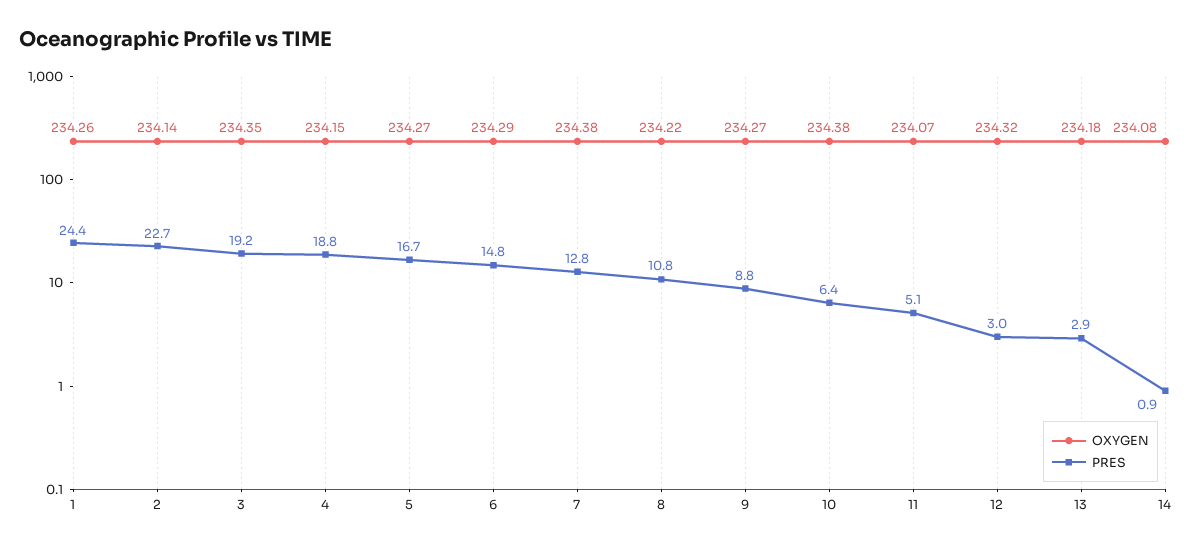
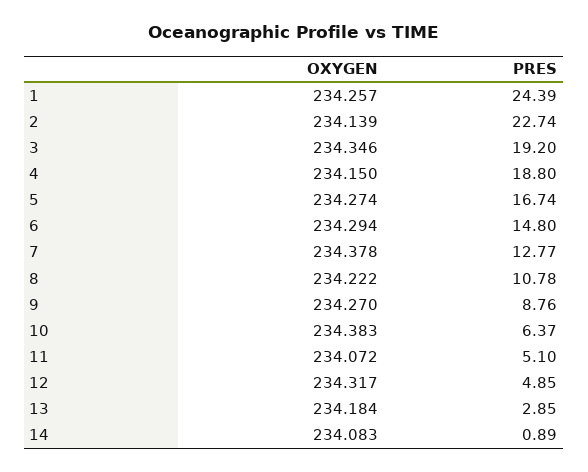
PRES, 12: 3 -> 4.85

